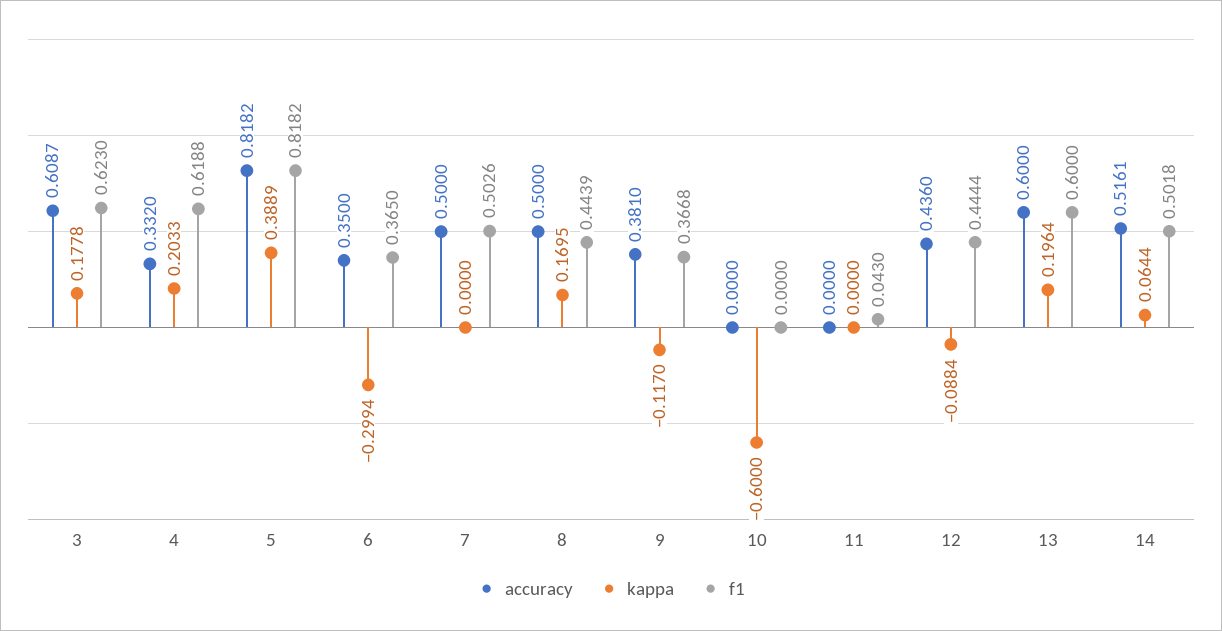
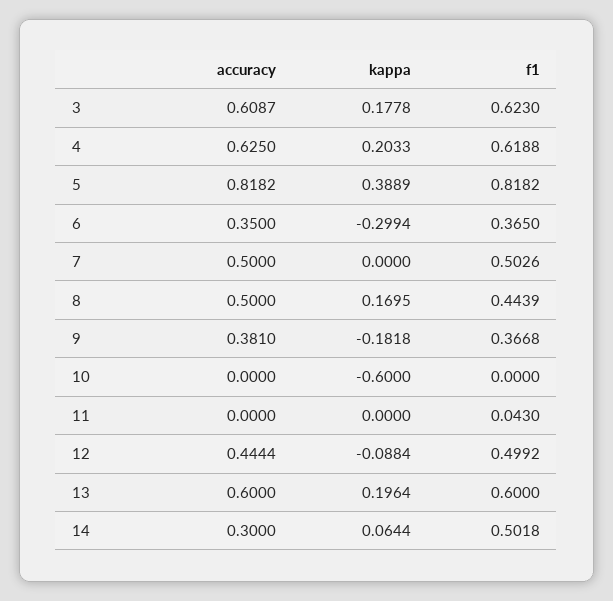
accuracy, 4: 0.332 -> 0.625
kappa, 9: -0.117 -> -0.1818
accuracy, 12: 0.436 -> 0.4444
f1, 12: 0.4444 -> 0.4992
accuracy, 14: 0.5161 -> 0.3

